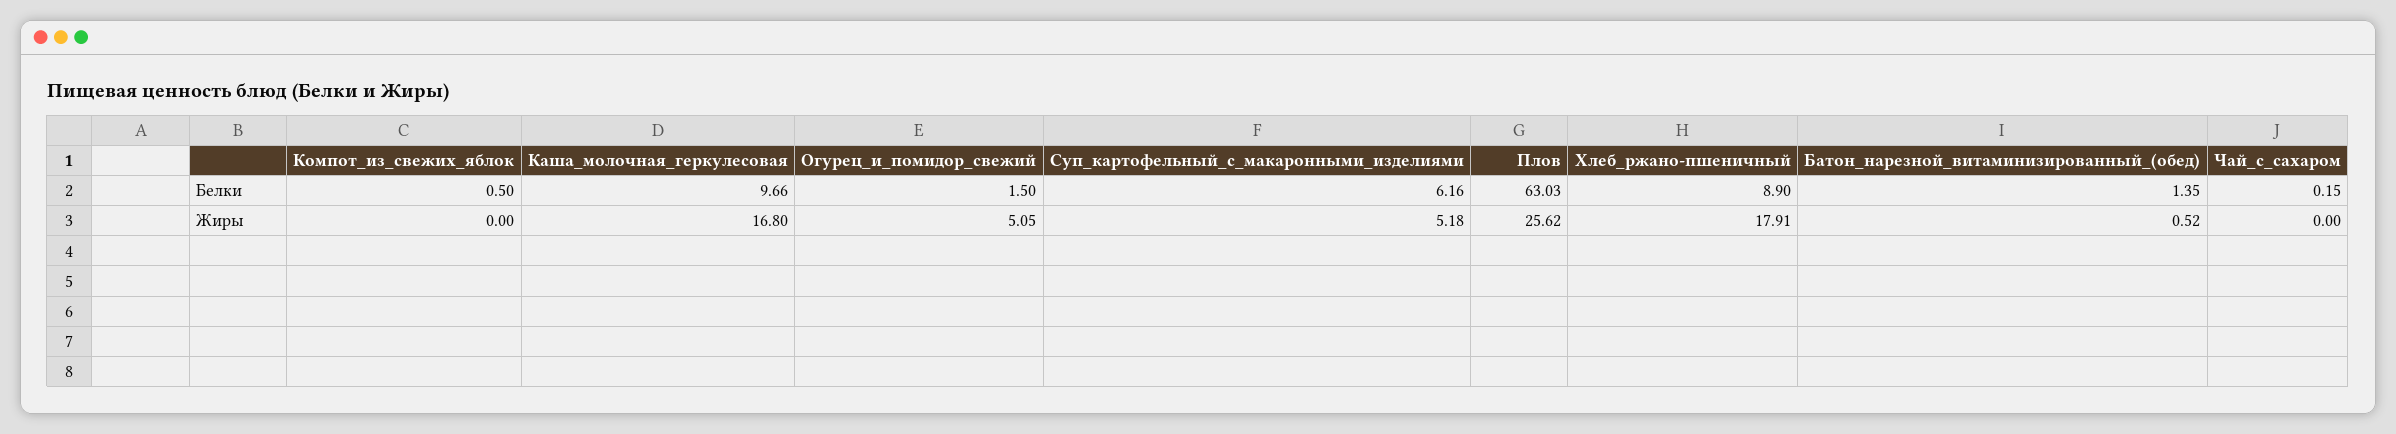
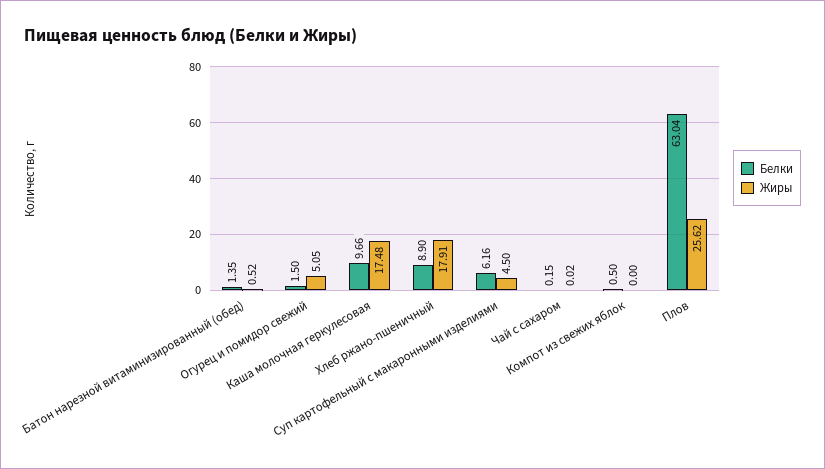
Белки, Плов: 63.03 -> 63.04
Жиры, Каша_молочная_геркулесовая: 16.8 -> 17.48
Жиры, Суп_картофельный_с_макаронными_изделиями: 5.18 -> 4.5
Жиры, Чай_с_сахаром: 0 -> 0.02

